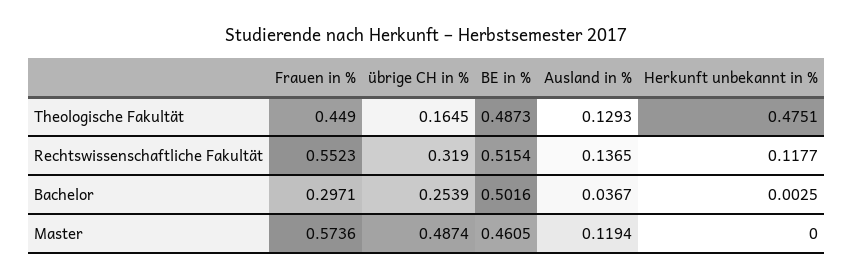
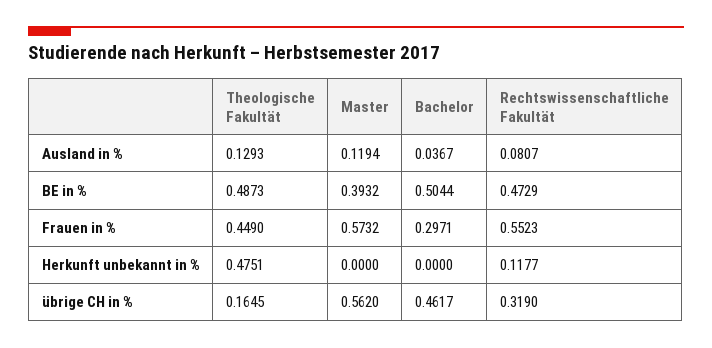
BE in %, Rechtswissenschaftliche Fakultät: 0.5154 -> 0.4729
Ausland in %, Rechtswissenschaftliche Fakultät: 0.1365 -> 0.0807
übrige CH in %, Bachelor: 0.2539 -> 0.4617
BE in %, Bachelor: 0.5016 -> 0.5044
Herkunft unbekannt in %, Bachelor: 0.0025 -> 0
Frauen in %, Master: 0.5736 -> 0.5732
übrige CH in %, Master: 0.4874 -> 0.562
BE in %, Master: 0.4605 -> 0.3932

